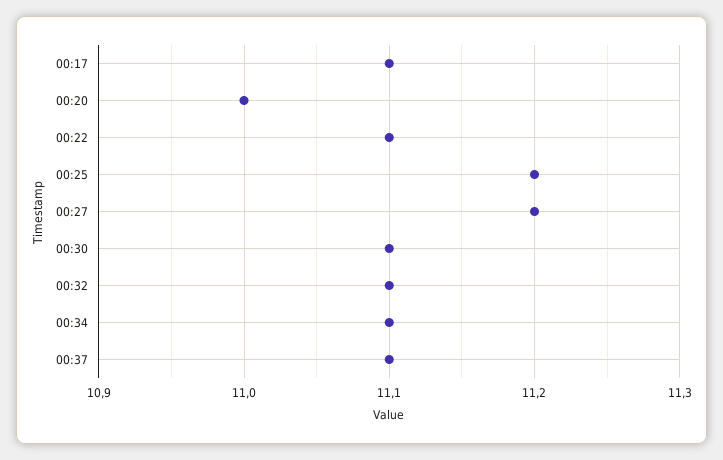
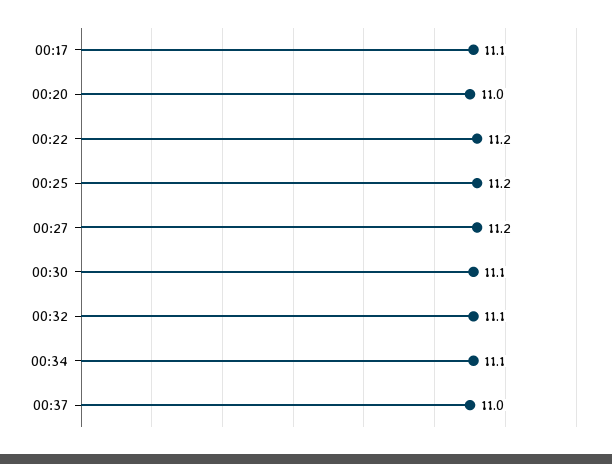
00:22: 11.1 -> 11.2
00:37: 11.1 -> 11

